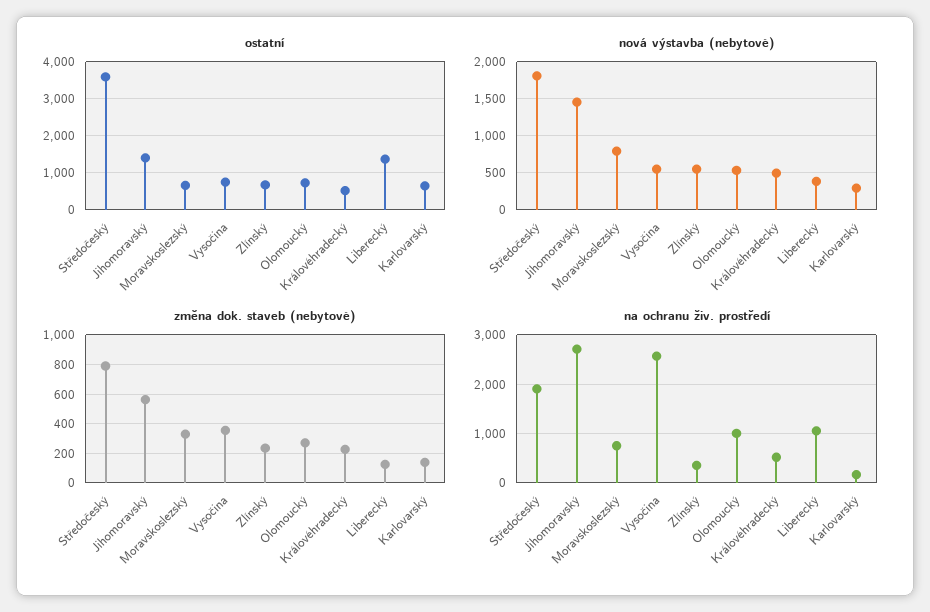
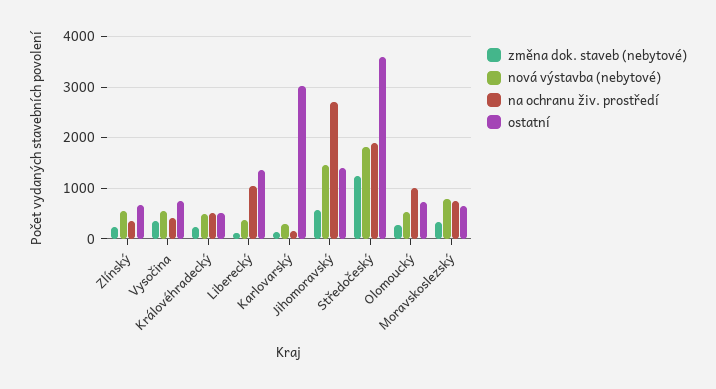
ostatní, Karlovarský: 600 -> 3000
změna dok. staveb (nebytové), Středočeský: 800 -> 1200
na ochranu živ. prostředí, Vysočina: 2600 -> 400

